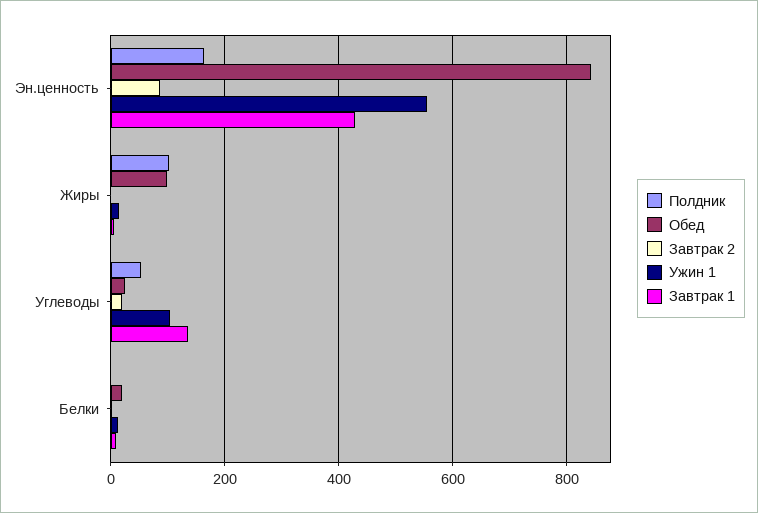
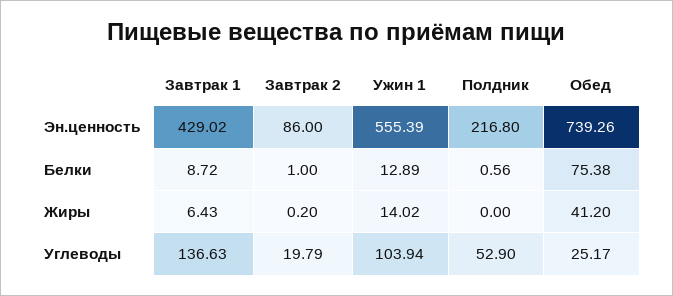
Полдник, Эн.ценность: 160 -> 216.8
Обед, Эн.ценность: 840 -> 739.26
Полдник, Жиры: 100 -> 0
Обед, Жиры: 100 -> 41.2
Обед, Белки: 20 -> 75.38

